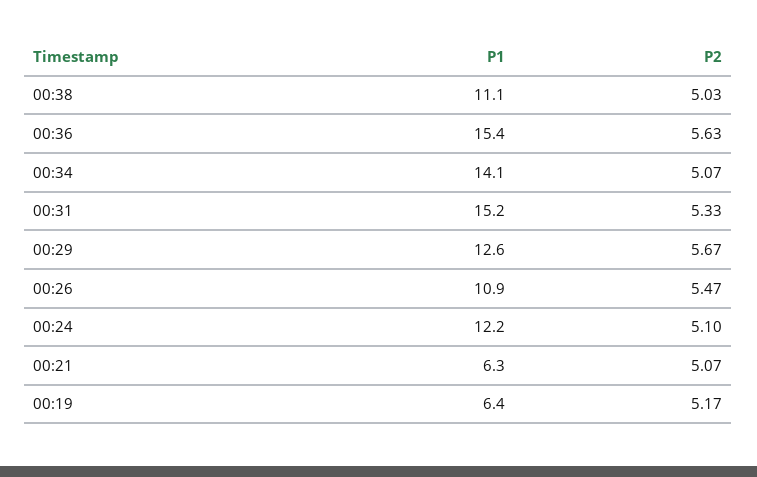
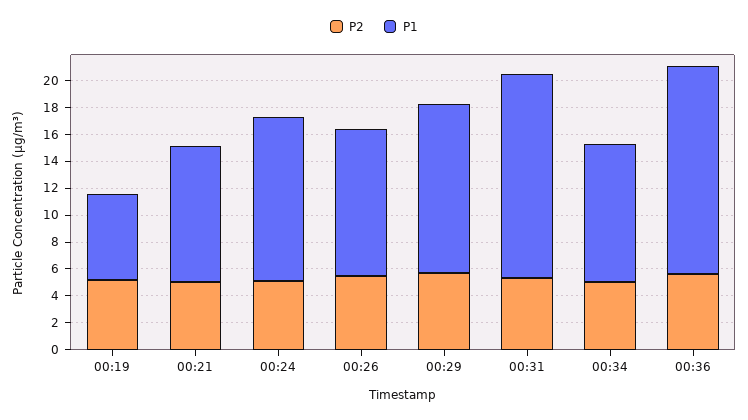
P1, 00:38: 11.1 -> none
P2, 00:38: 5.03 -> none
P1, 00:34: 14.1 -> 10
P1, 00:21: 6.3 -> 10

